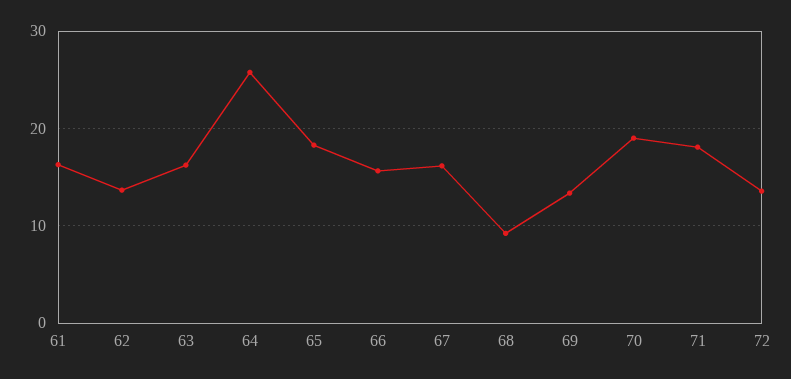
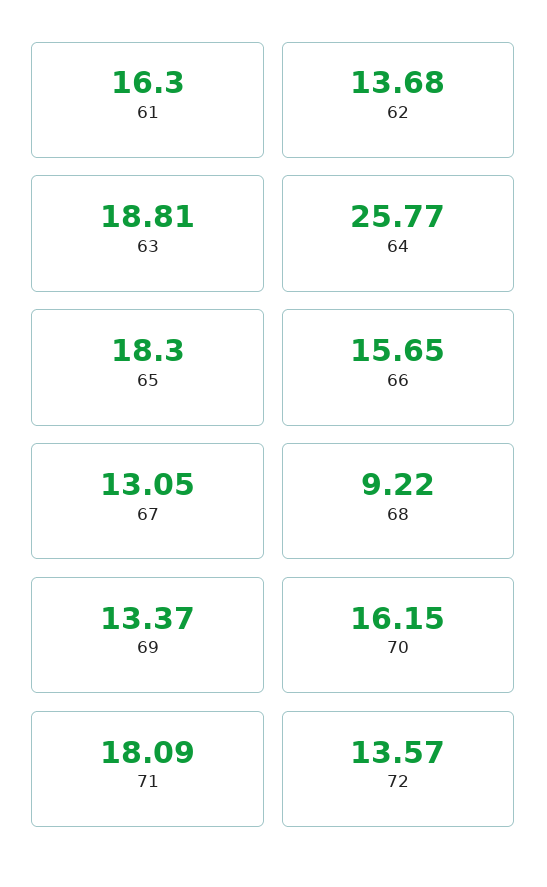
63: 16 -> 18.81
67: 16 -> 13.05
70: 19 -> 16.15

